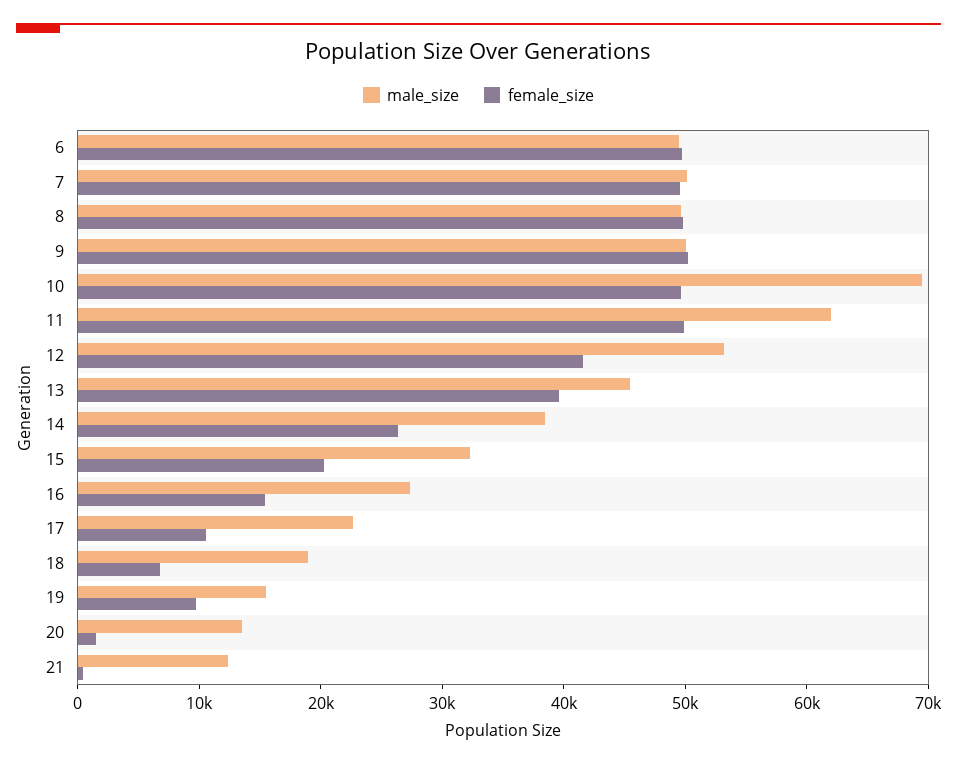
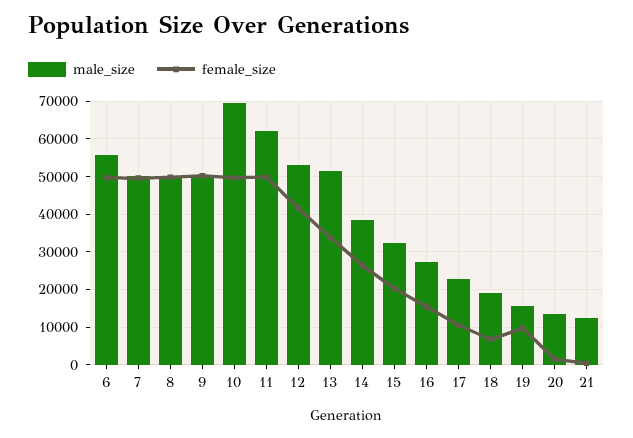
male_size, 6: 50000 -> 56000
male_size, 13: 46000 -> 52000
female_size, 13: 40000 -> 34000

